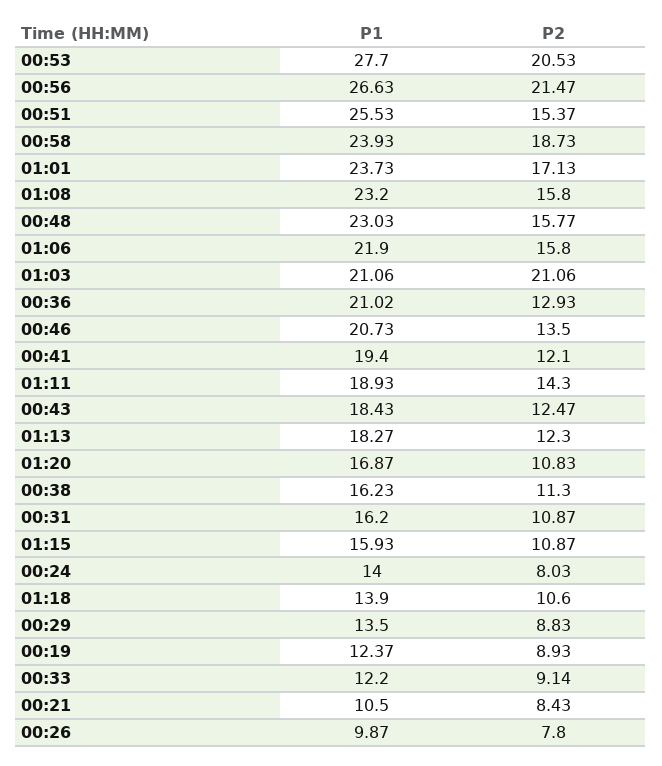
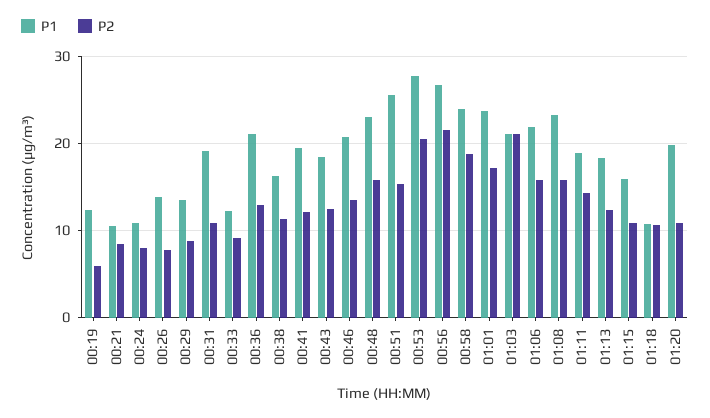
P1, 01:20: 16.87 -> 20
P1, 00:31: 16.2 -> 19
P1, 00:24: 14 -> 11
P1, 01:18: 13.9 -> 11
P2, 00:19: 8.93 -> 6
P1, 00:26: 9.87 -> 14

